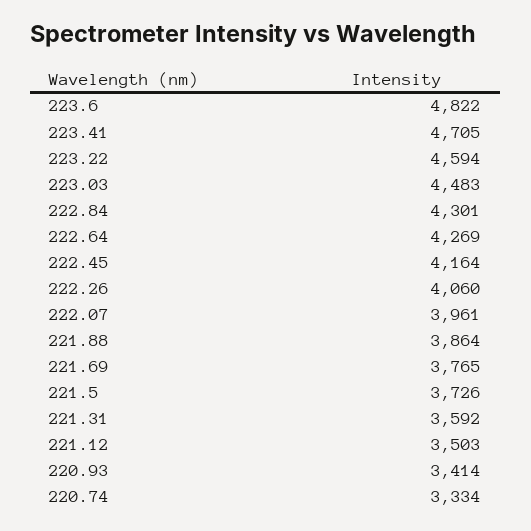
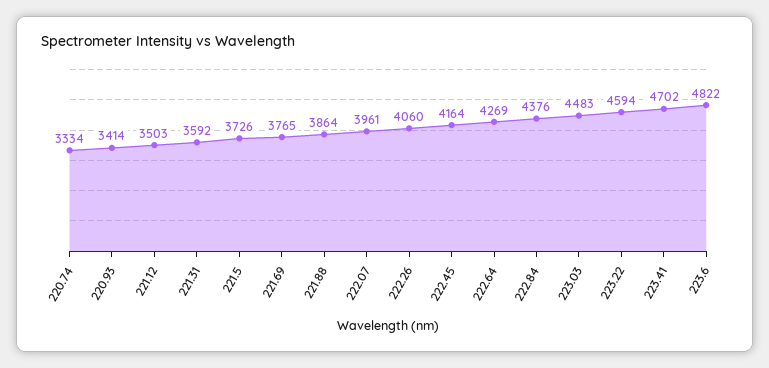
223.41: 4705 -> 4702
222.84: 4301 -> 4376

